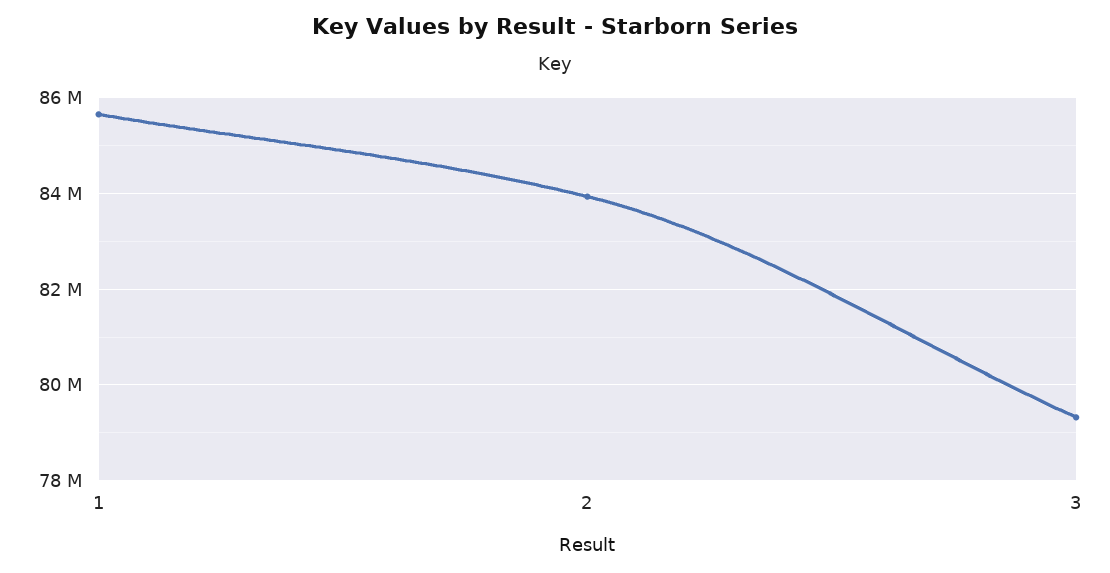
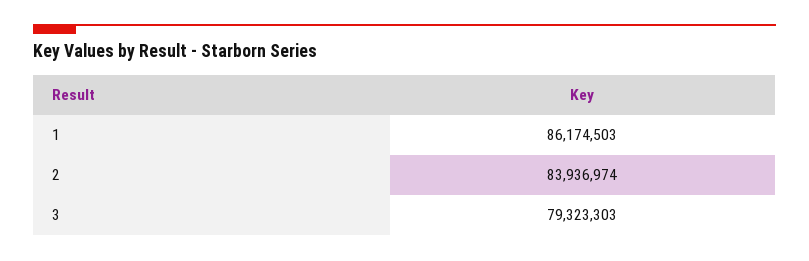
1: 85600000 -> 86174503

